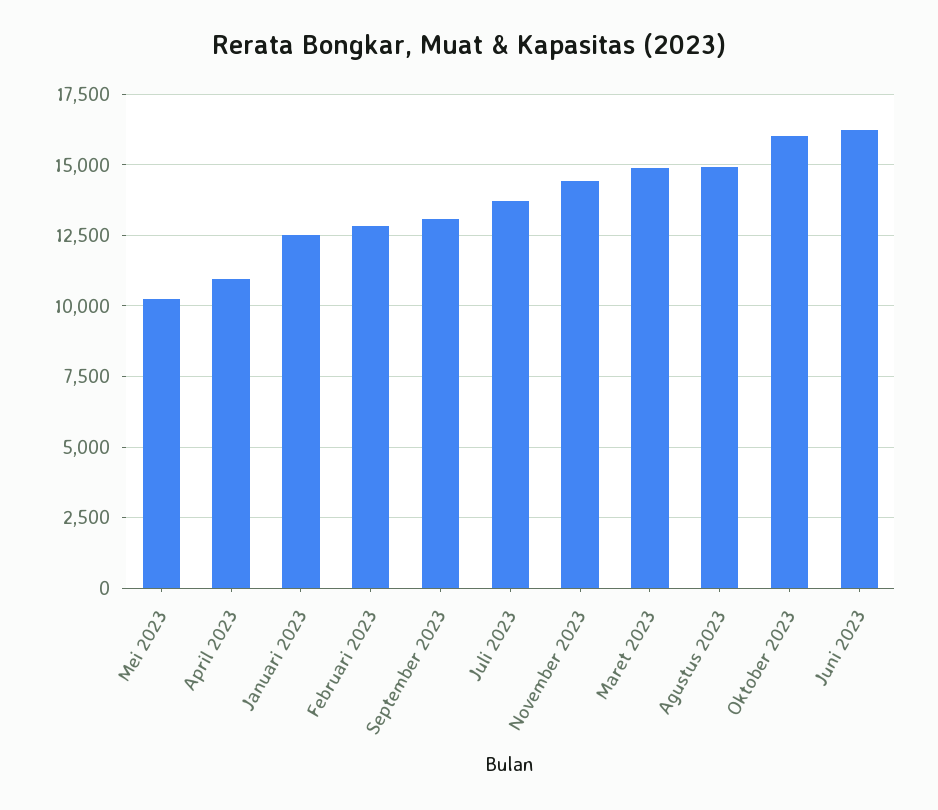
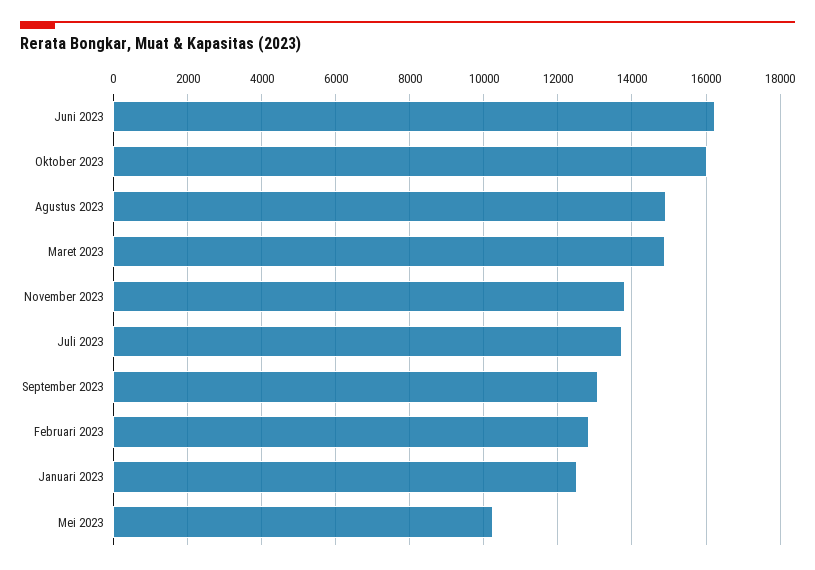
April 2023: 11000 -> none
November 2023: 14500 -> 13800

